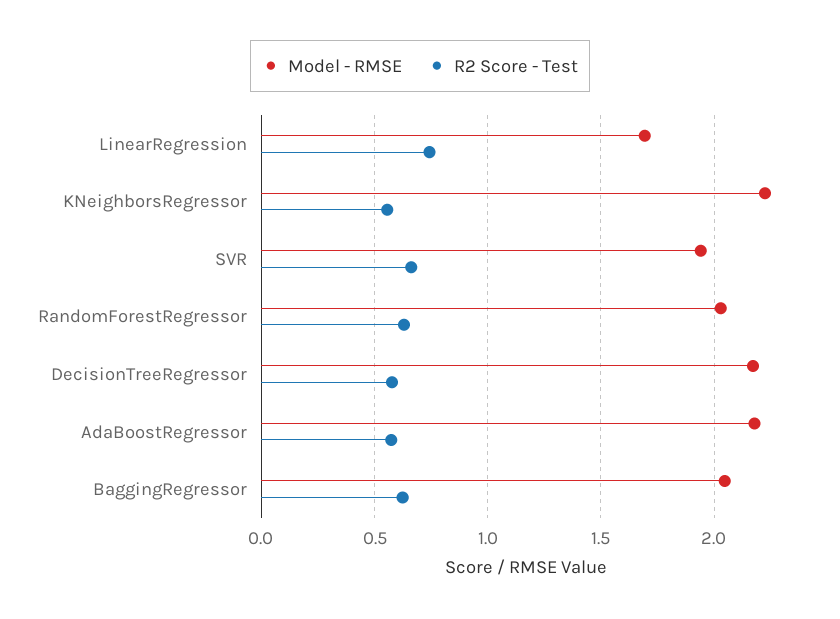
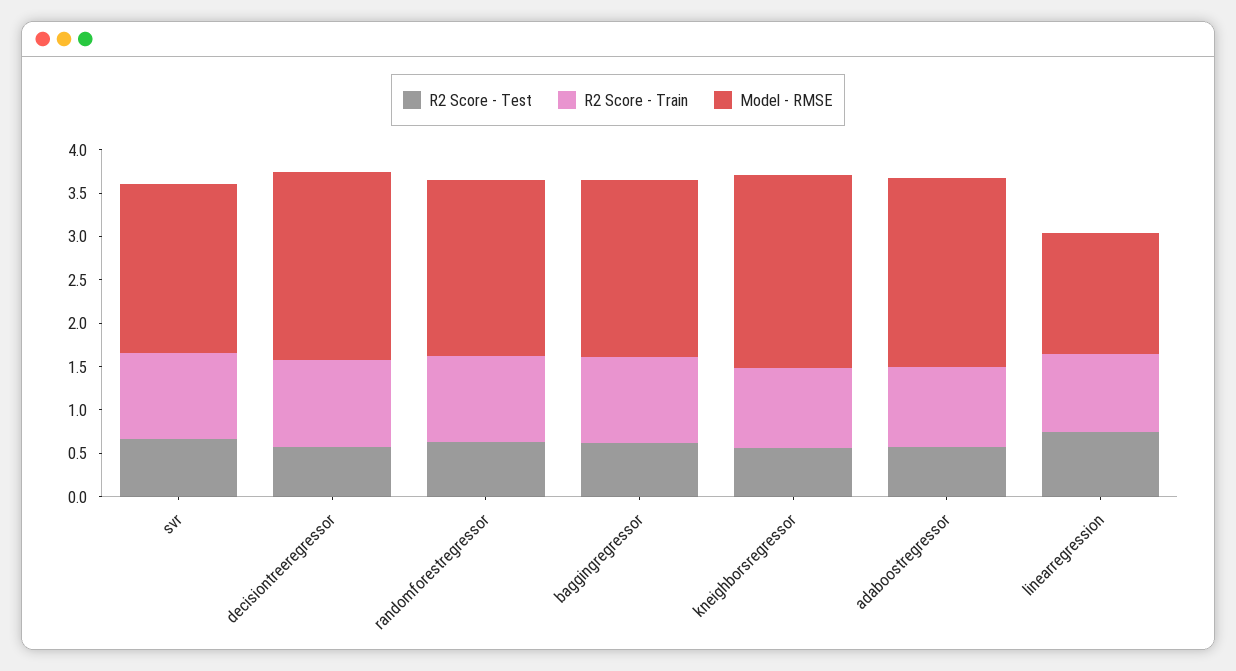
Model - RMSE, LinearRegression: 1.7 -> 1.4
R2 Score - Train, SVR: none -> 1
R2 Score - Train, DecisionTreeRegressor: none -> 1
R2 Score - Train, RandomForestRegressor: none -> 1
R2 Score - Train, BaggingRegressor: none -> 1
R2 Score - Train, KNeighborsRegressor: none -> 0.9
R2 Score - Train, AdaBoostRegressor: none -> 0.9
R2 Score - Train, LinearRegression: none -> 0.9

